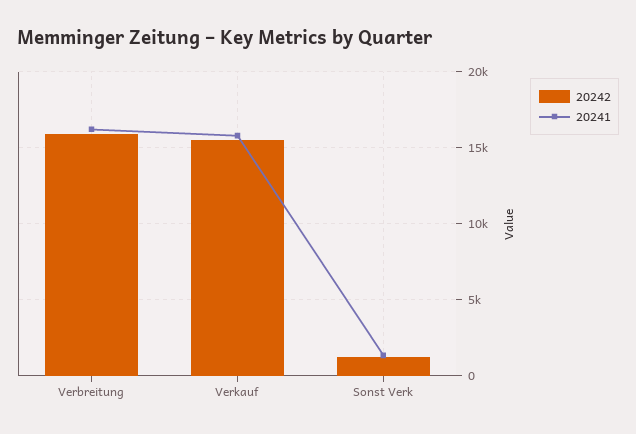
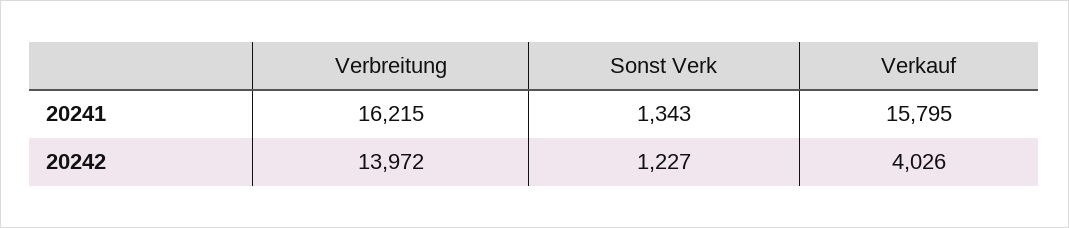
20242, Verbreitung: 16000 -> 13972
20242, Verkauf: 15500 -> 4026

